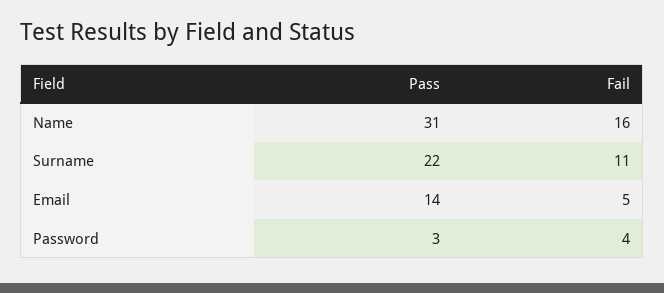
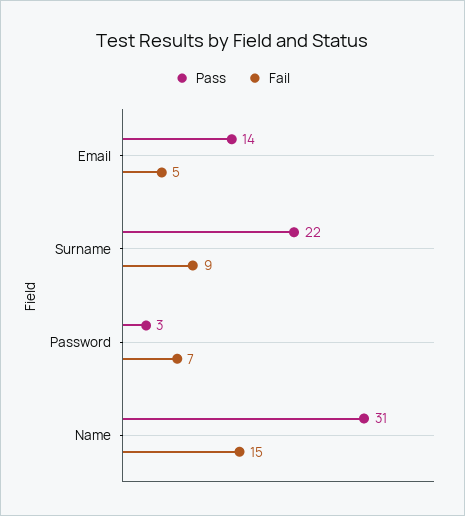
Fail, Name: 16 -> 15
Fail, Surname: 11 -> 9
Fail, Password: 4 -> 7

